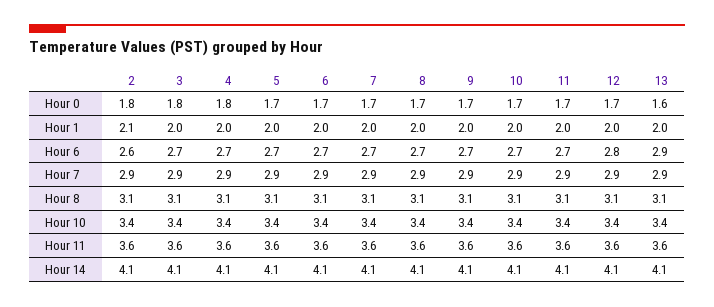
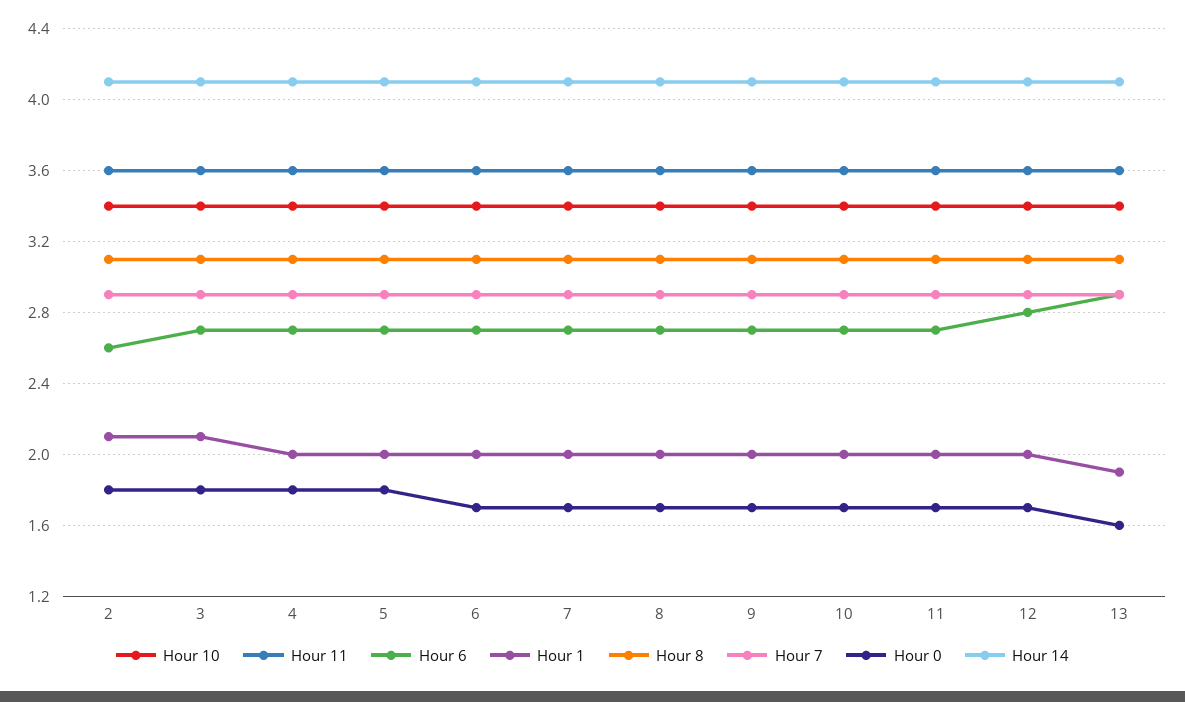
Hour 0, 5: 1.7 -> 1.8
Hour 1, 3: 2 -> 2.1
Hour 1, 13: 2 -> 1.9

